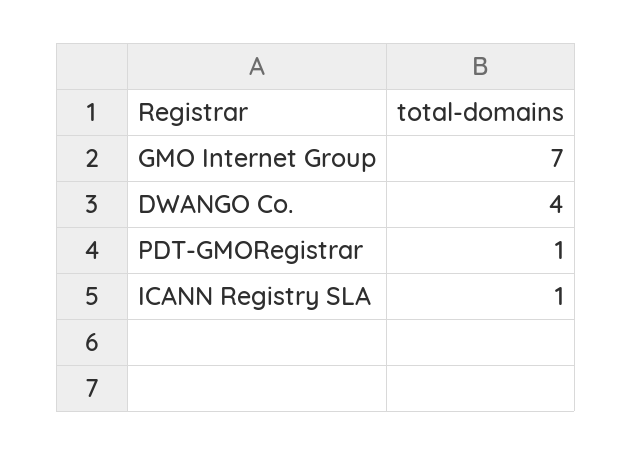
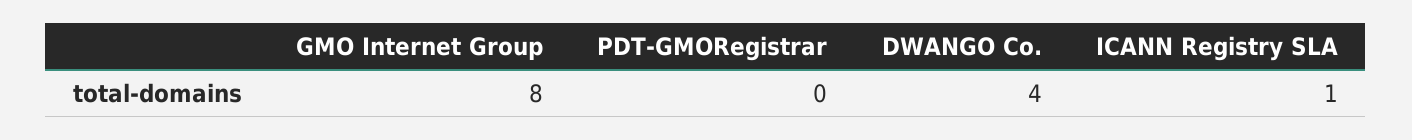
GMO Internet Group: 7 -> 8
PDT-GMORegistrar: 1 -> 0

